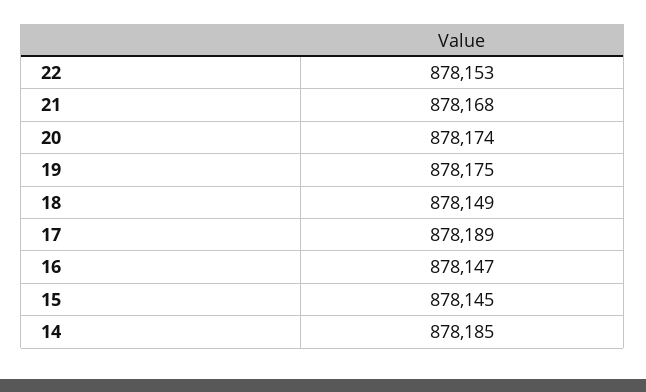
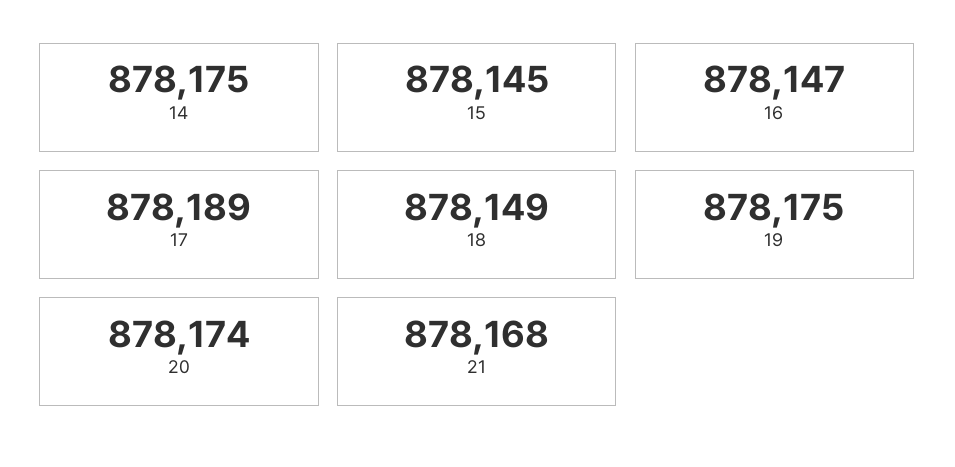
22: 878153 -> none
14: 878185 -> 878175

